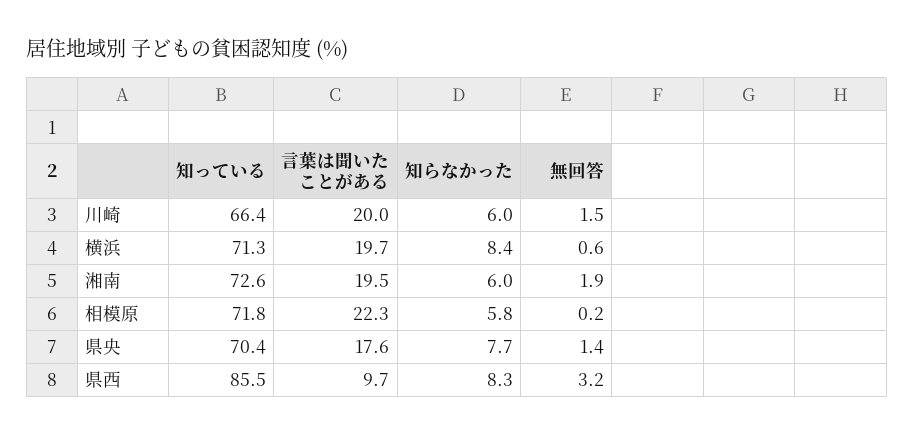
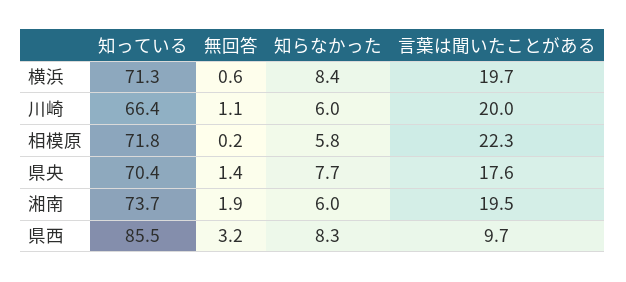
無回答, 川崎: 1.5 -> 1.1
知っている, 湘南: 72.6 -> 73.7

